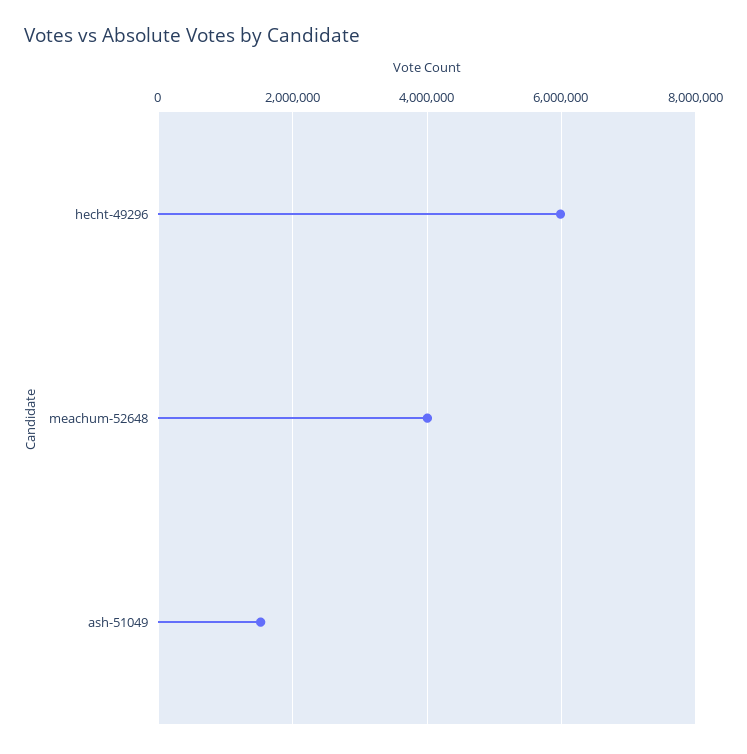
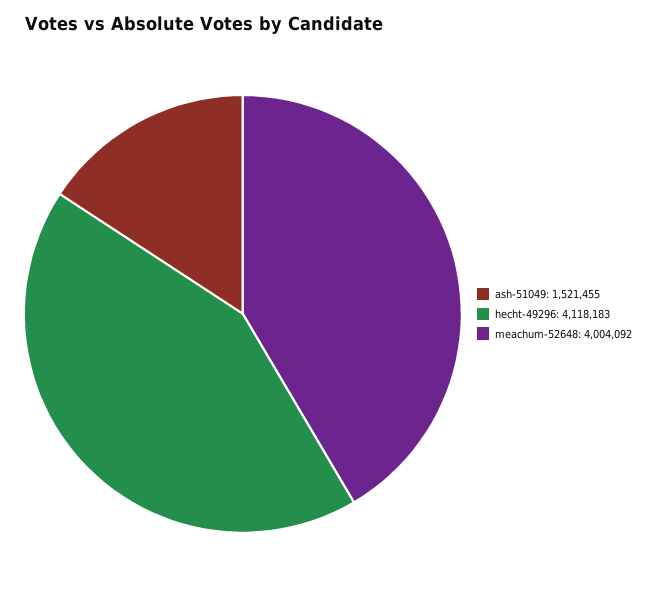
hecht-49296: 6000000 -> 4118183

